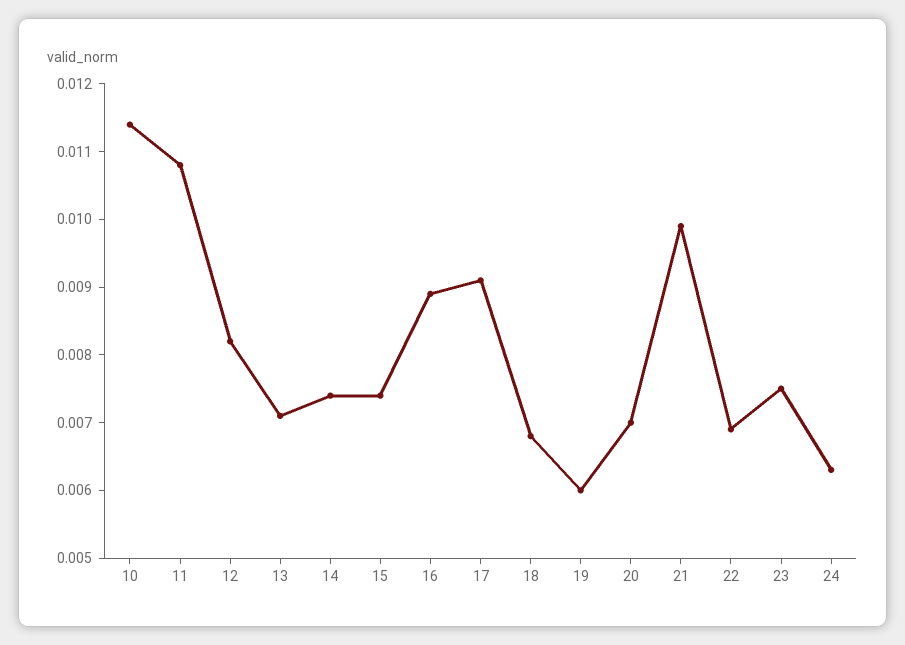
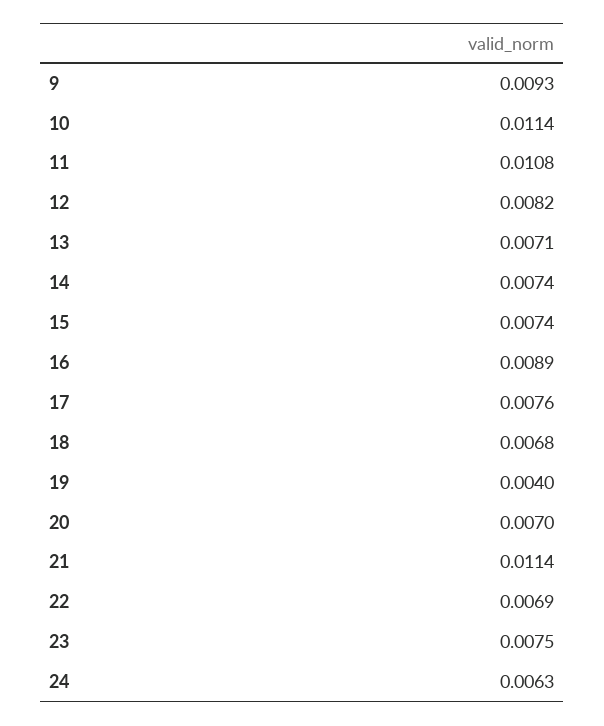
17: 0.009 -> 0.0076
19: 0.006 -> 0.004
21: 0.01 -> 0.0114
9: none -> 0.0093

